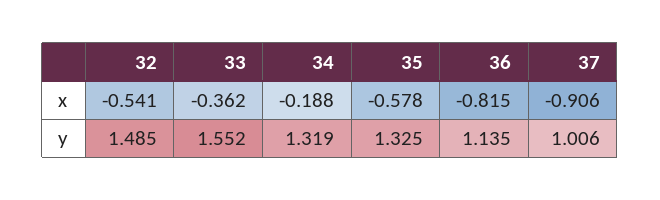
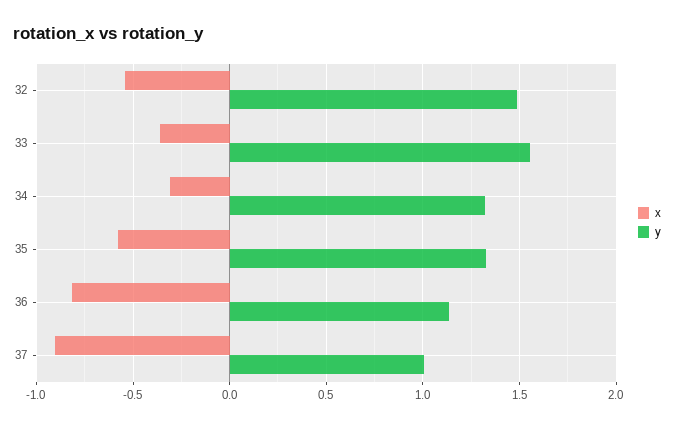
x, 34: -0.188 -> -0.3

